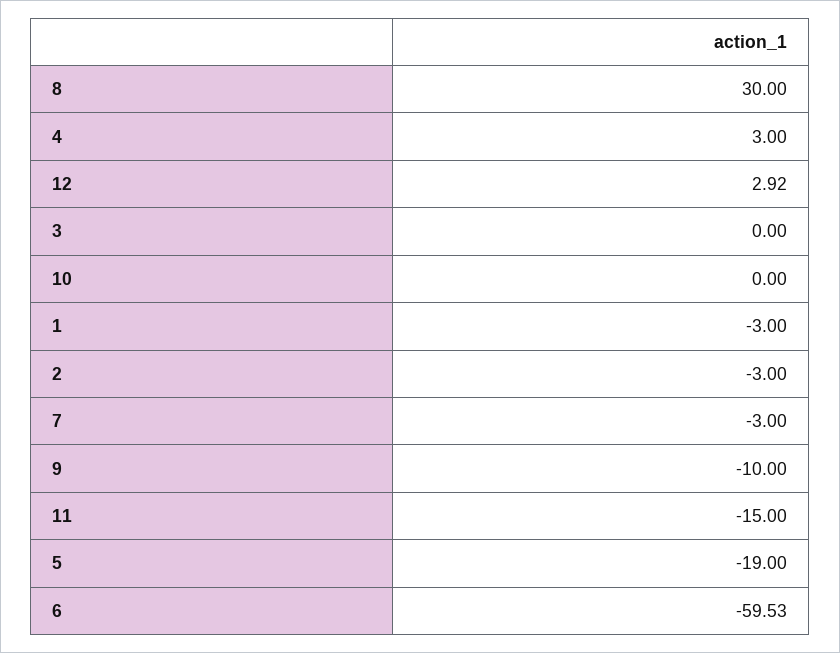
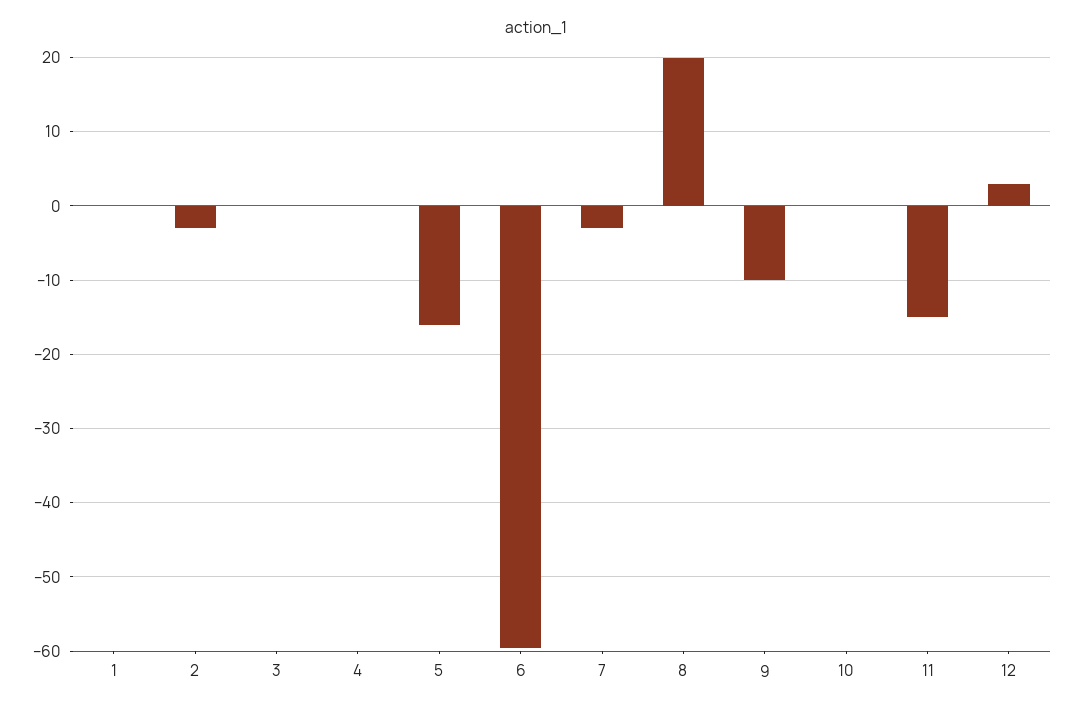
8: 30 -> 20
4: 3 -> 0
1: -3 -> 0
5: -19 -> -16

